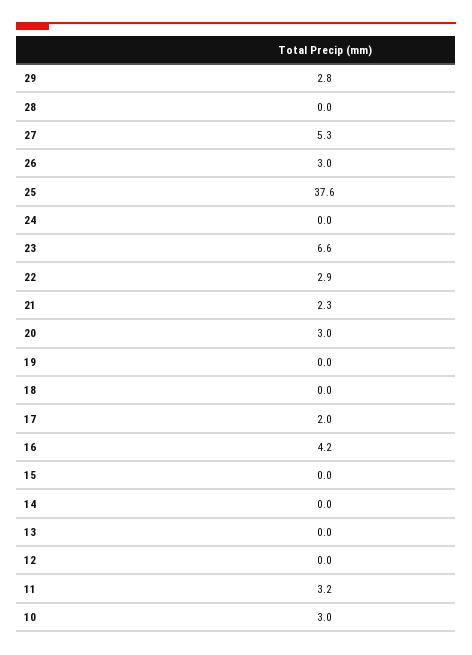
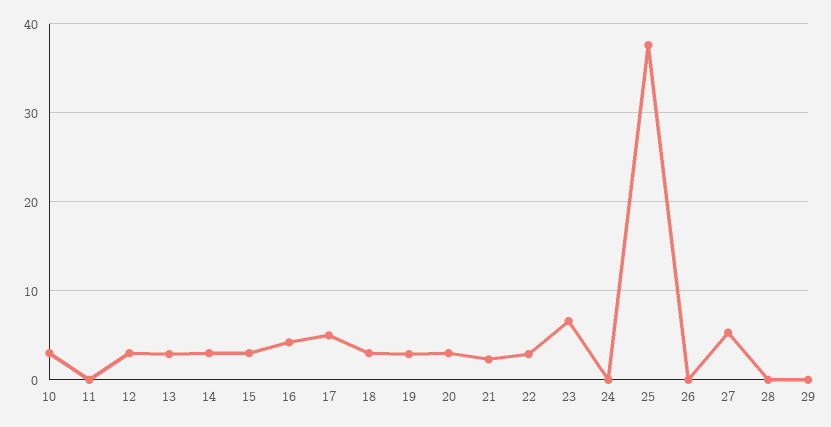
29: 2.8 -> 0
26: 3 -> 0
19: 0 -> 3
18: 0 -> 3
17: 2 -> 5
15: 0 -> 3
14: 0 -> 3
13: 0 -> 3
12: 0 -> 3
11: 3.2 -> 0

